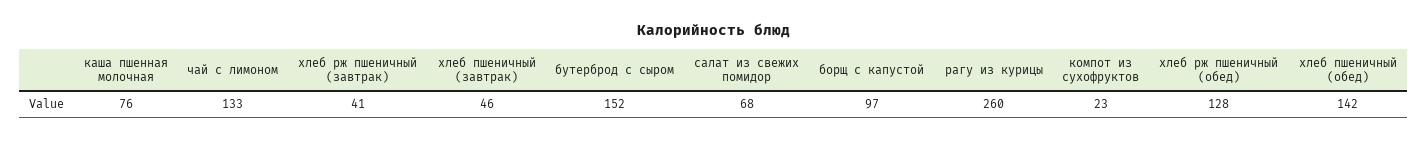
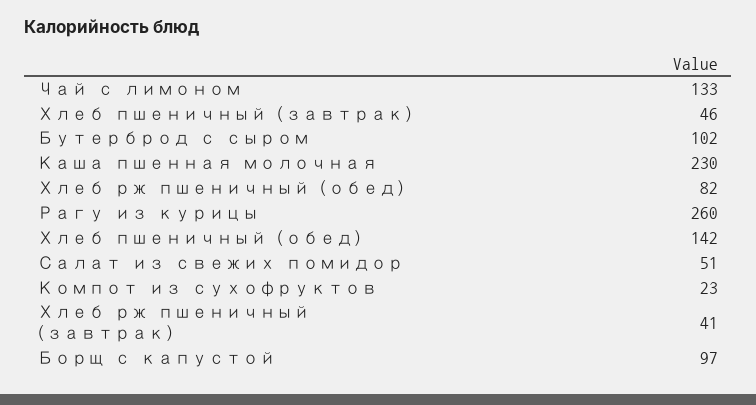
каша пшенная молочная: 76 -> 230
бутерброд с сыром: 152 -> 102
салат из свежих помидор: 68 -> 51
хлеб рж пшеничный (обед): 128 -> 82

